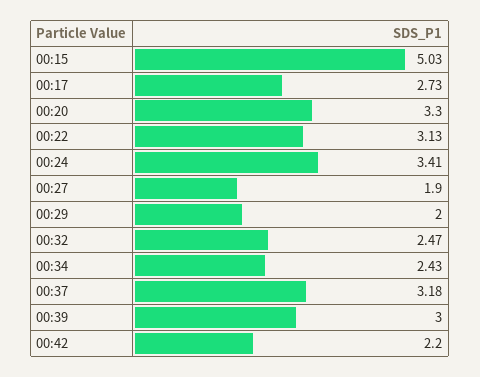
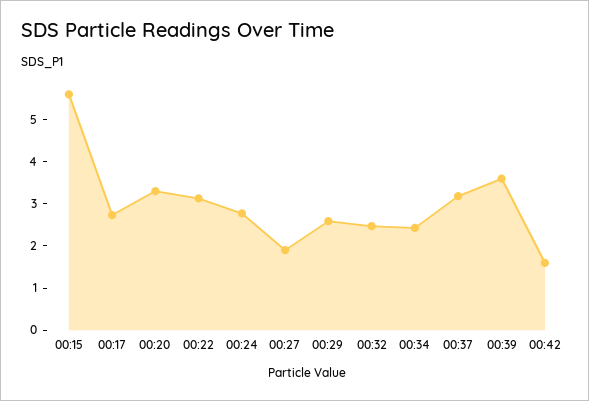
00:15: 5.03 -> 5.6
00:24: 3.41 -> 2.8
00:29: 2 -> 2.6
00:39: 3 -> 3.6
00:42: 2.2 -> 1.6

